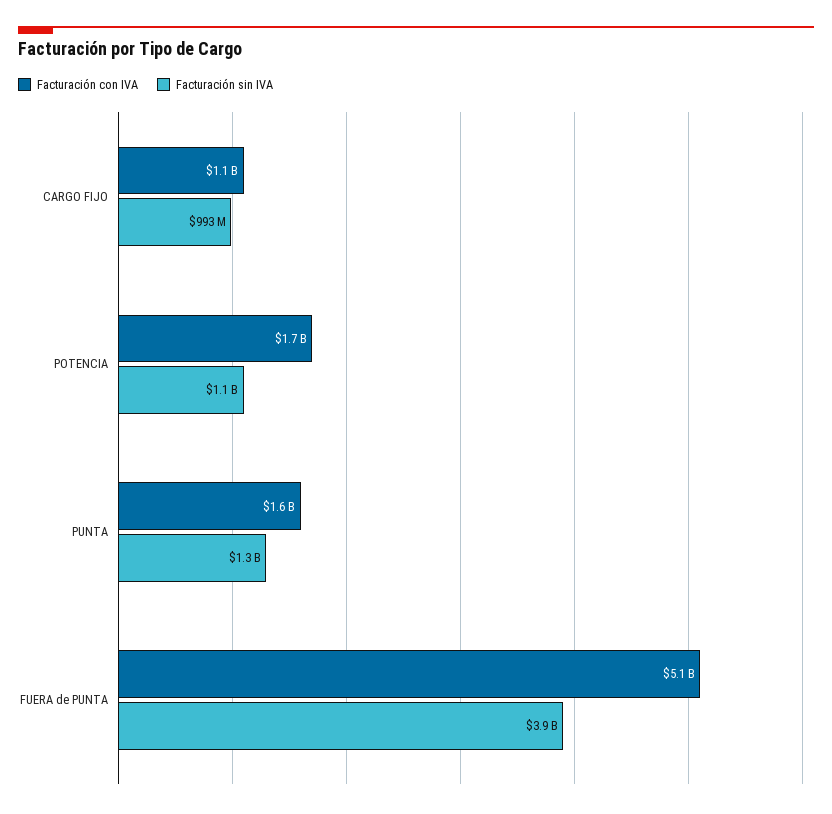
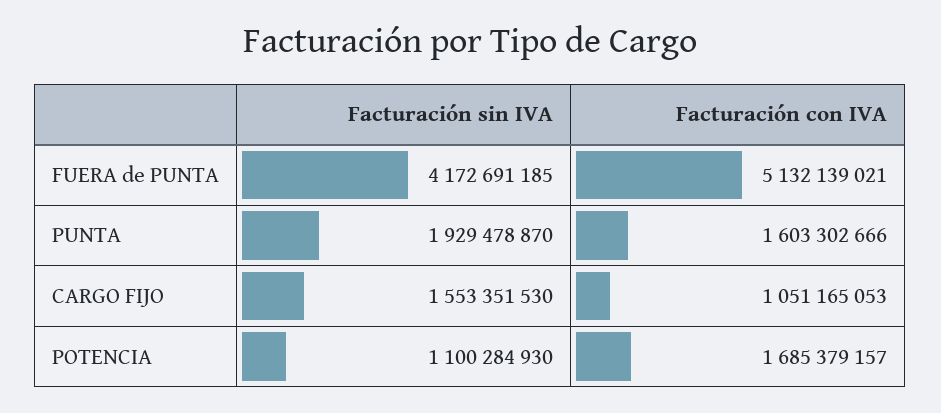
Facturación sin IVA, CARGO FIJO: 993000000 -> 1553351530
Facturación sin IVA, PUNTA: 1300000000 -> 1929478870
Facturación sin IVA, FUERA de PUNTA: 3900000000 -> 4172691185

